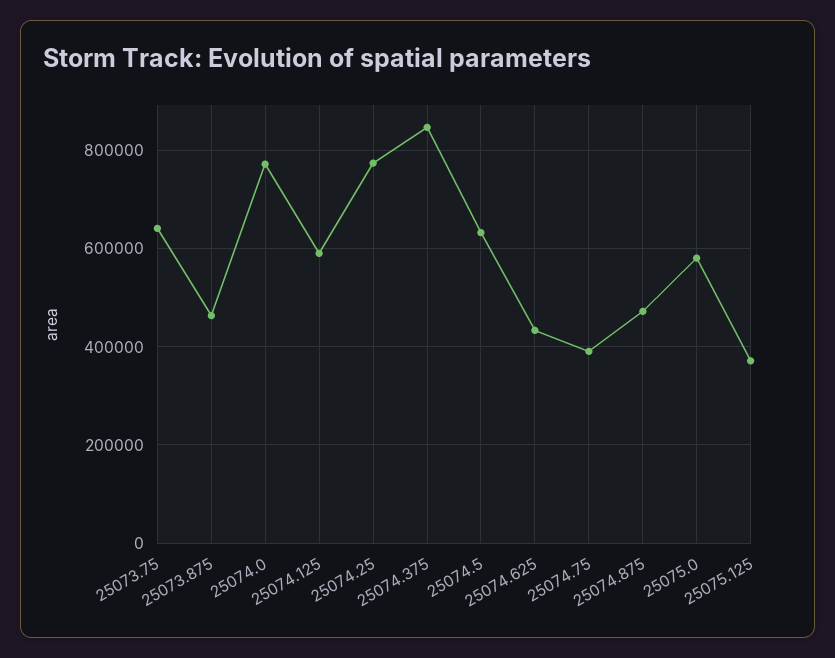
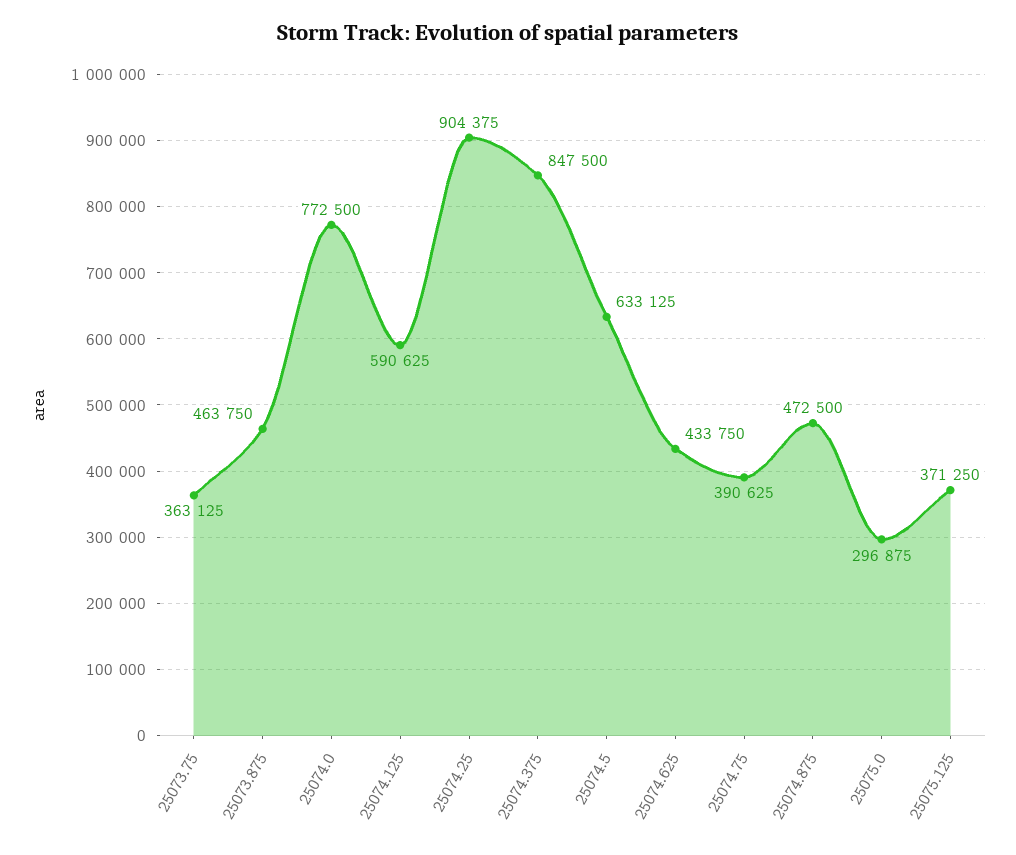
25073.75: 640000 -> 363125
25074.25: 780000 -> 904375
25075.0: 580000 -> 296875

